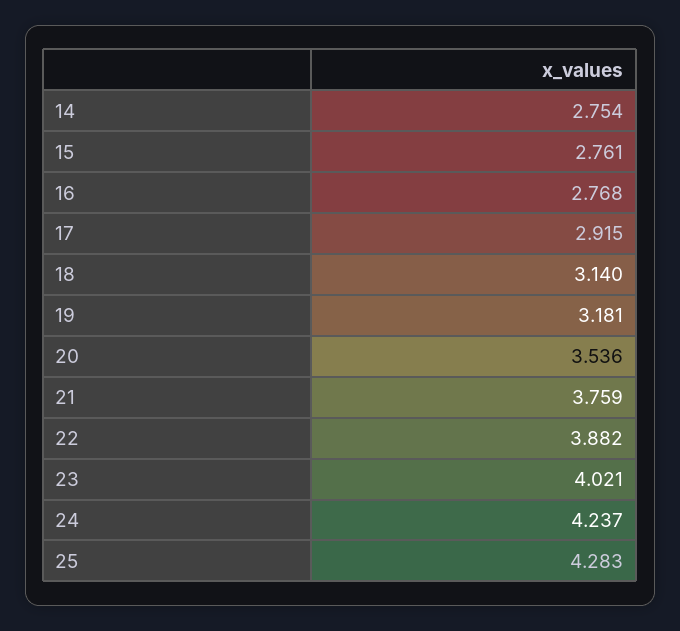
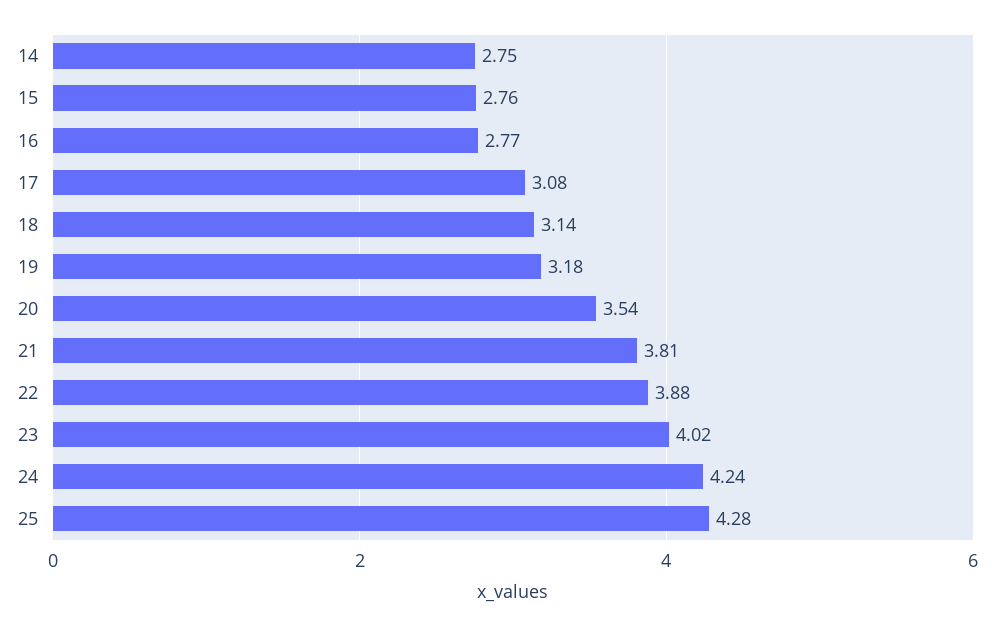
17: 2.915 -> 3.08
21: 3.759 -> 3.81

